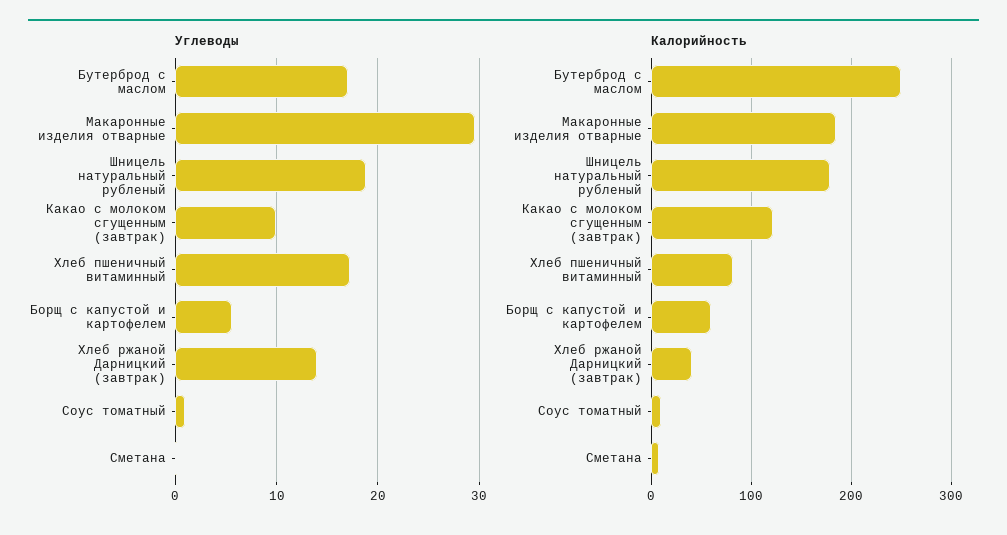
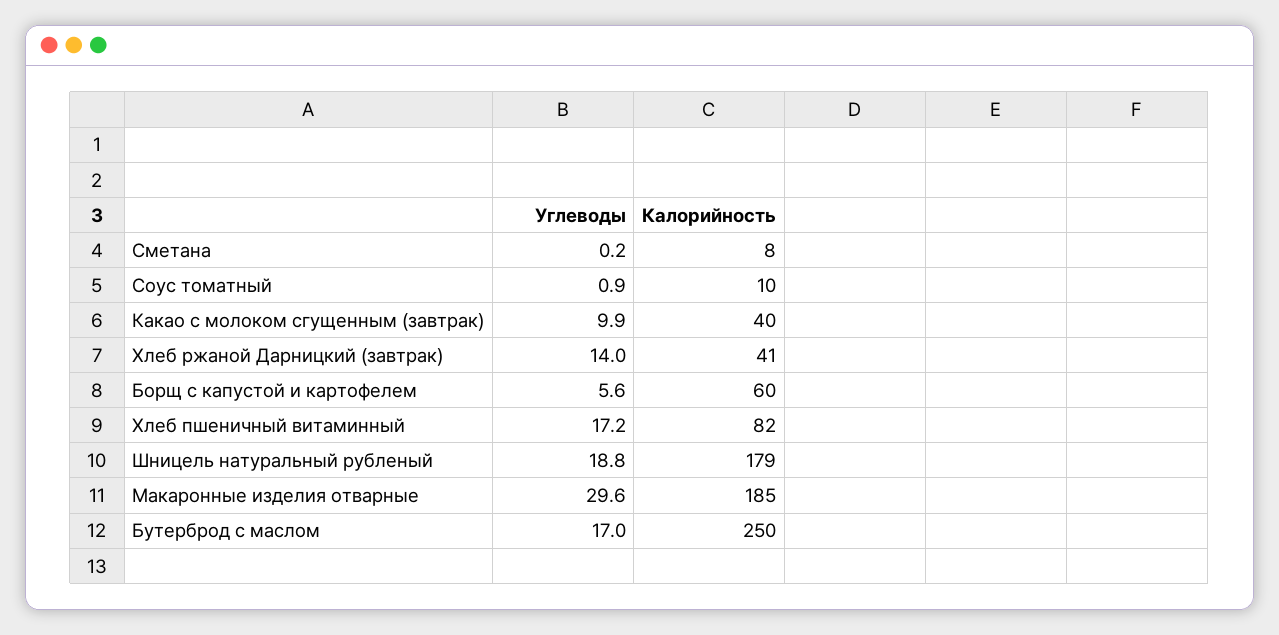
Калорийность, Какао с молоком сгущенным (завтрак): 120 -> 40

